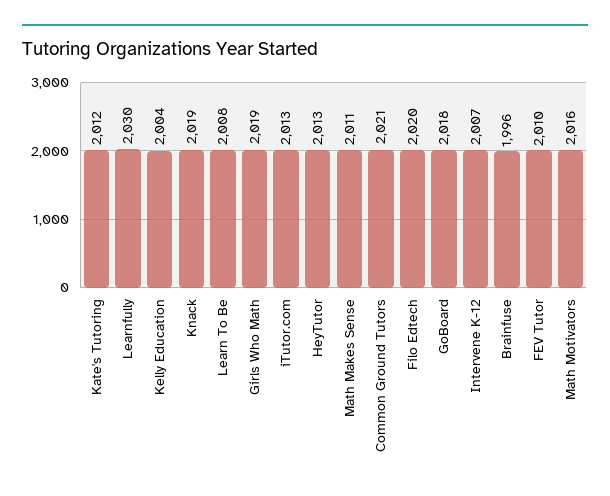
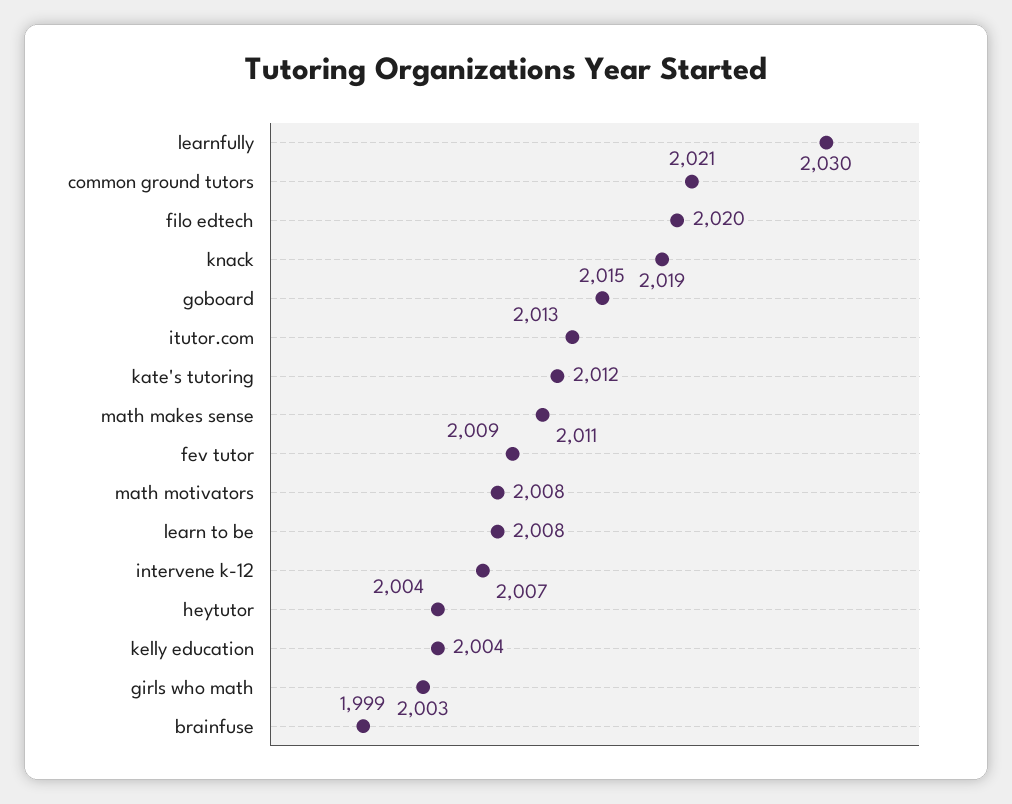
Girls Who Math: 2019 -> 2003
HeyTutor: 2013 -> 2004
GoBoard: 2018 -> 2015
Brainfuse: 1996 -> 1999
FEV Tutor: 2010 -> 2009
Math Motivators: 2016 -> 2008

